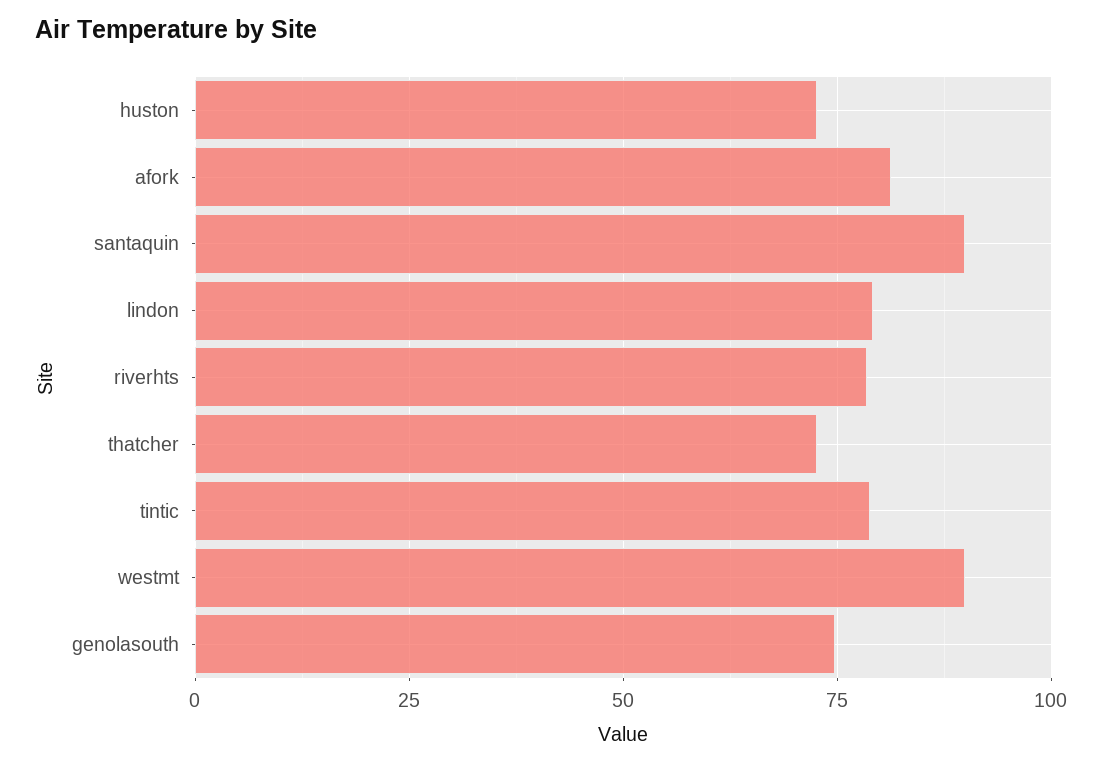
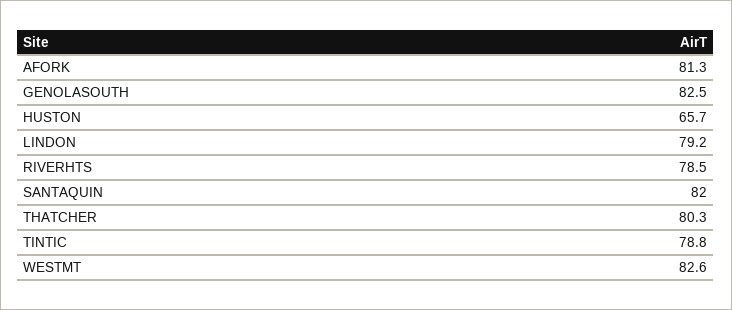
huston: 72.5 -> 65.7
santaquin: 90 -> 82
thatcher: 72.5 -> 80.3
westmt: 90 -> 82.6
genolasouth: 75 -> 82.5

